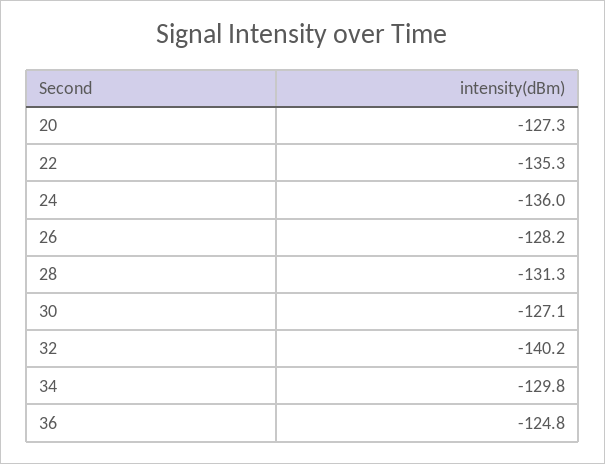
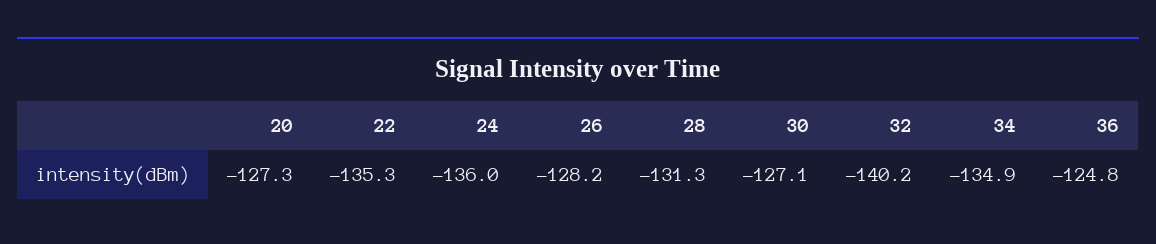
34: -129.8 -> -134.9

